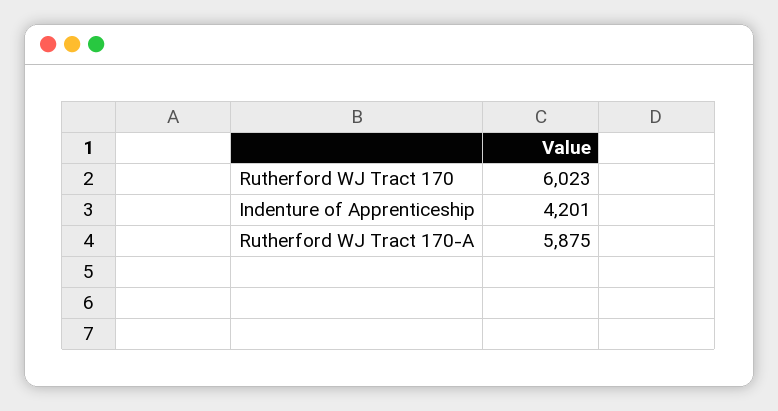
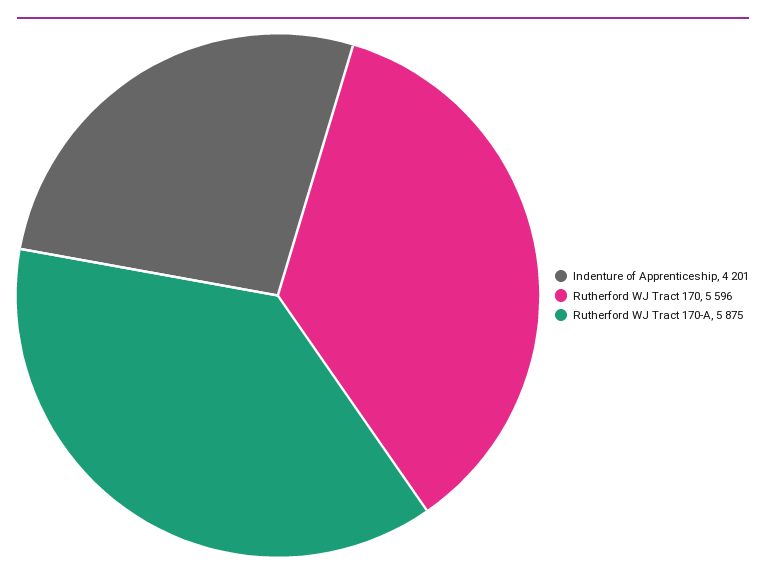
Rutherford WJ Tract 170: 6023 -> 5596

